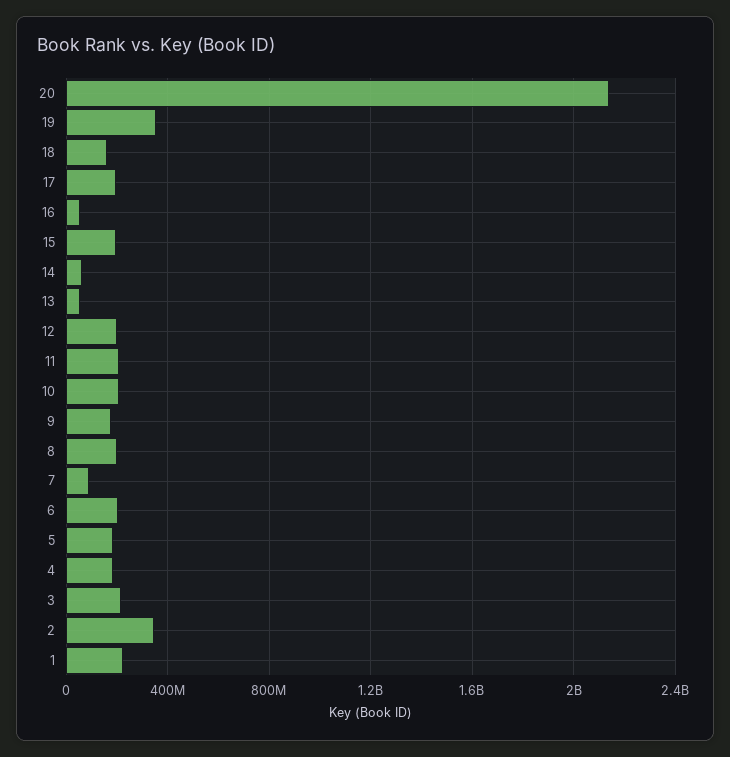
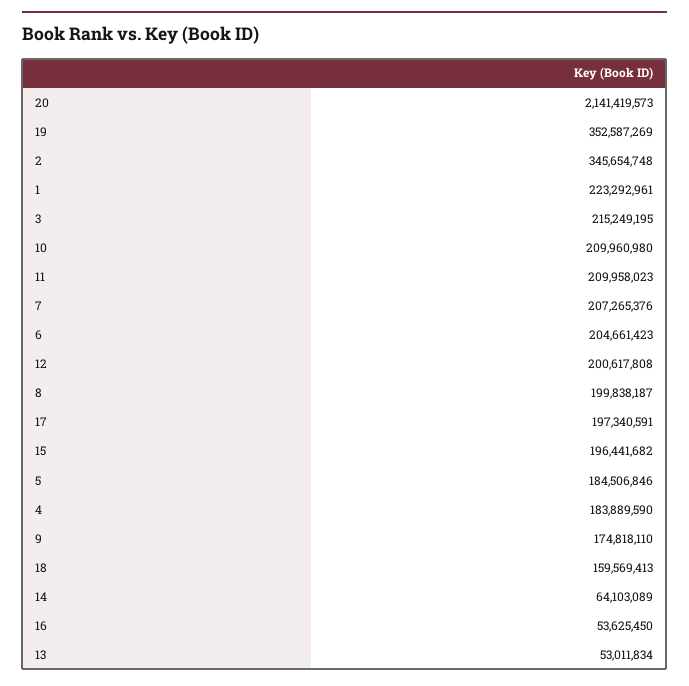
7: 100000000 -> 207265376

